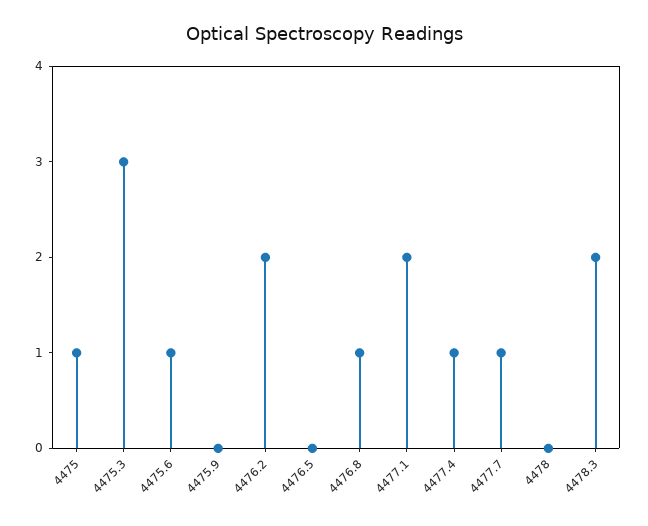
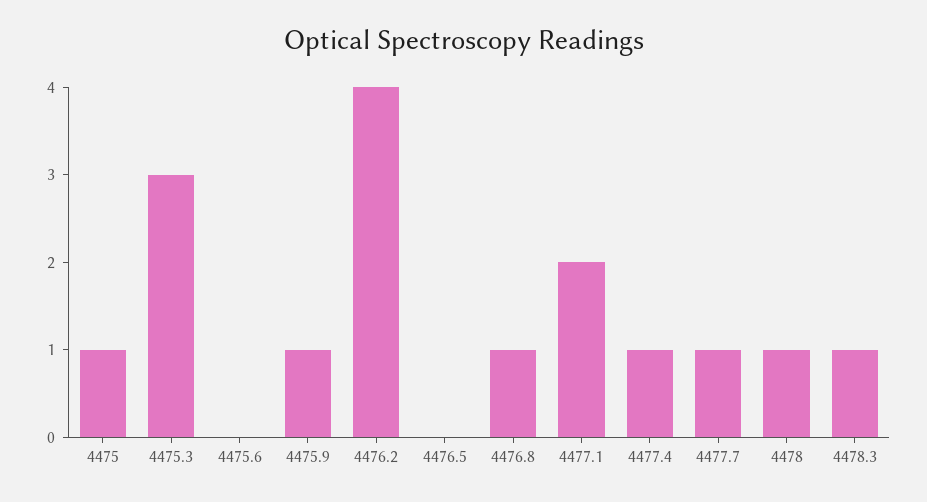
4475.6: 1 -> 0
4475.9: 0 -> 1
4476.2: 2 -> 4
4478: 0 -> 1
4478.3: 2 -> 1

